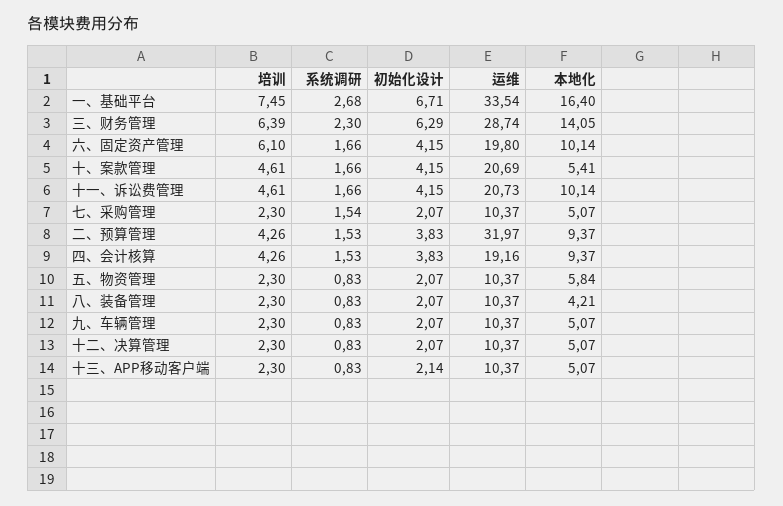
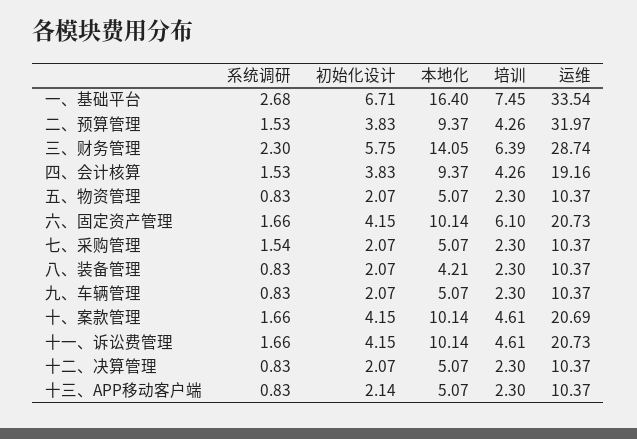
初始化设计, 三、财务管理: 6.29 -> 5.75
运维, 六、固定资产管理: 19.8 -> 20.73
本地化, 十、案款管理: 5.41 -> 10.14
本地化, 五、物资管理: 5.84 -> 5.07

